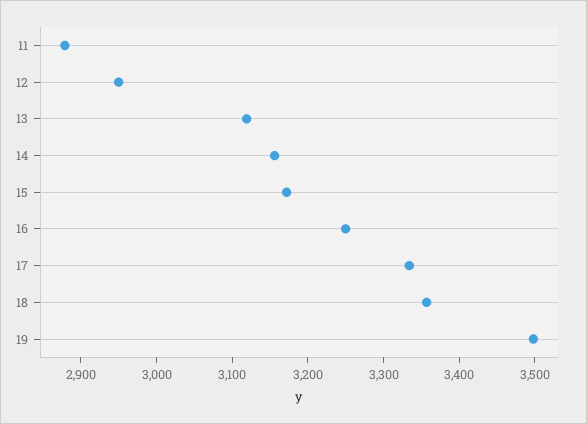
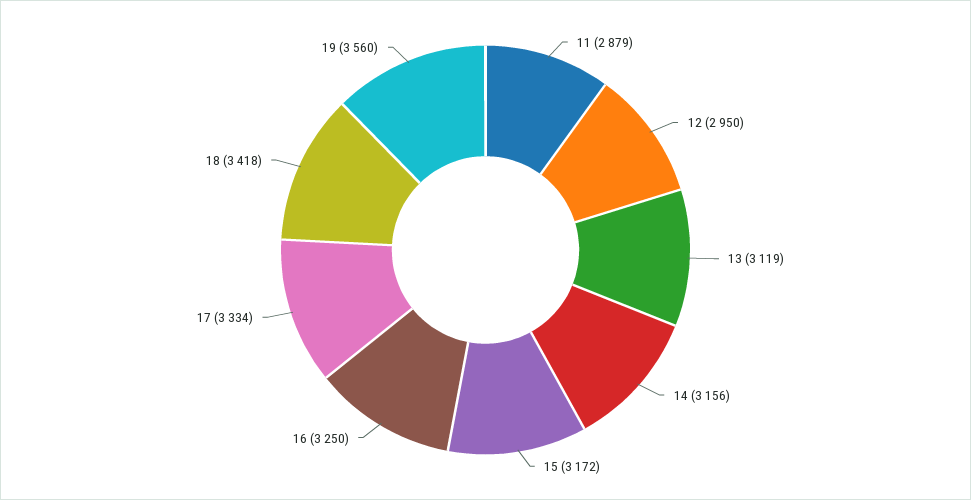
18: 3360 -> 3418
19: 3500 -> 3560

